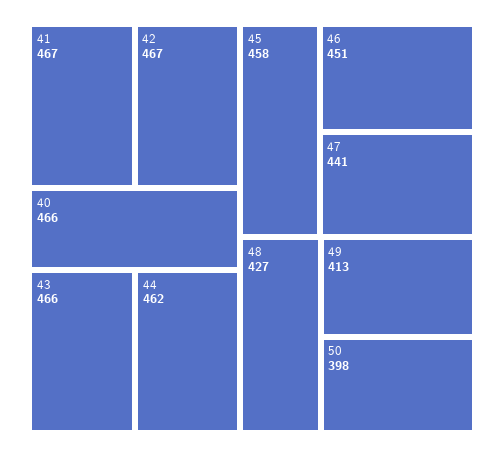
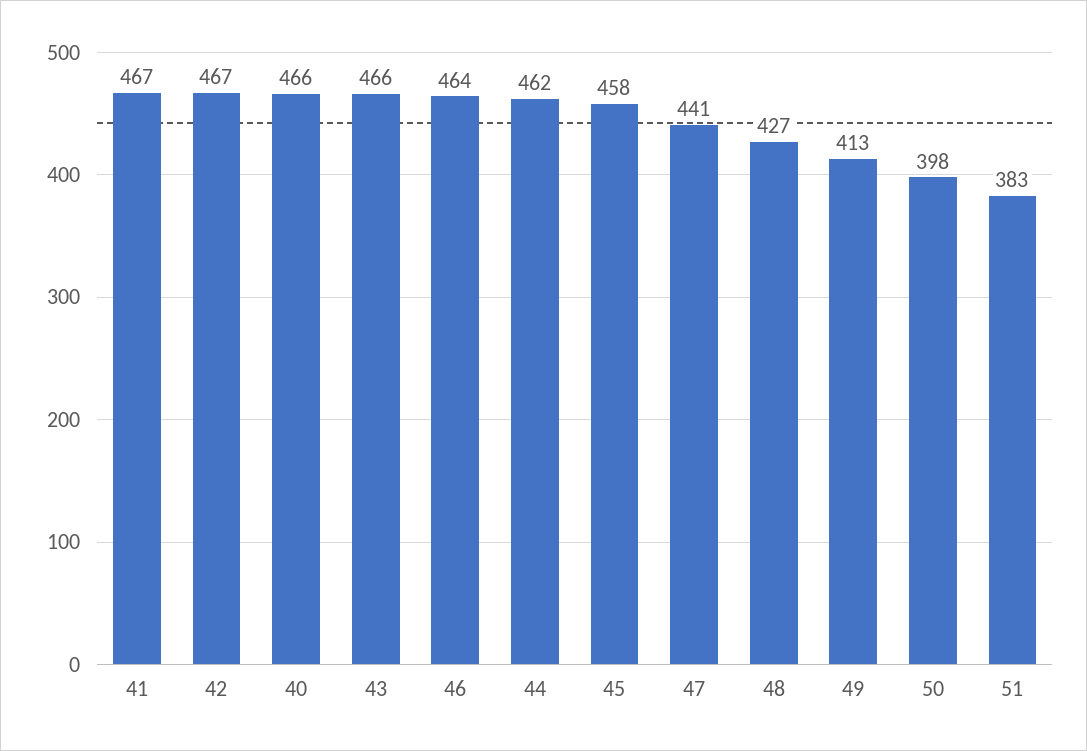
46: 451 -> 464
51: none -> 383

